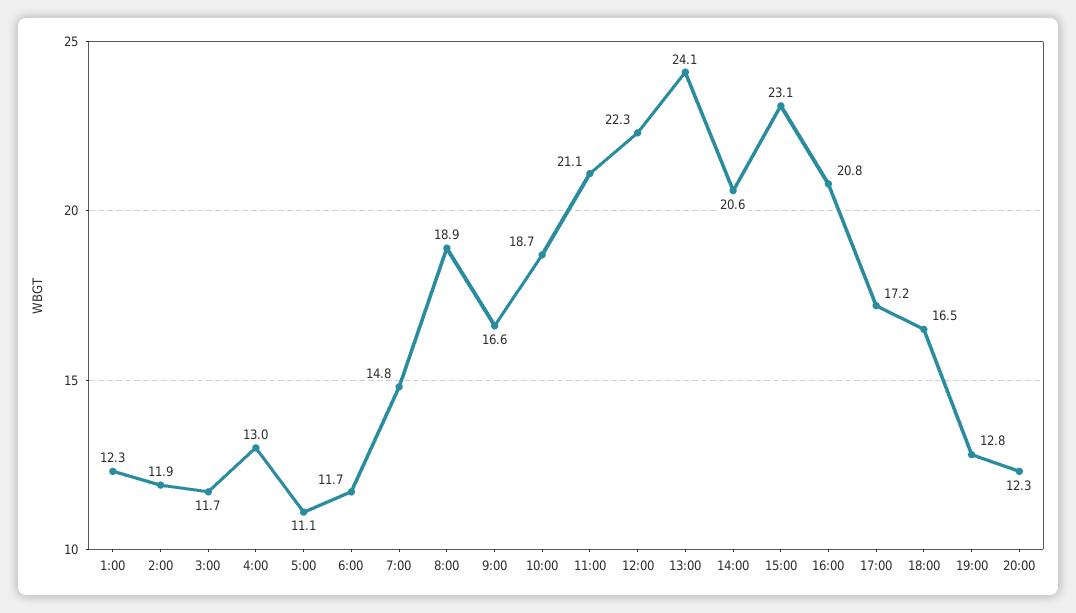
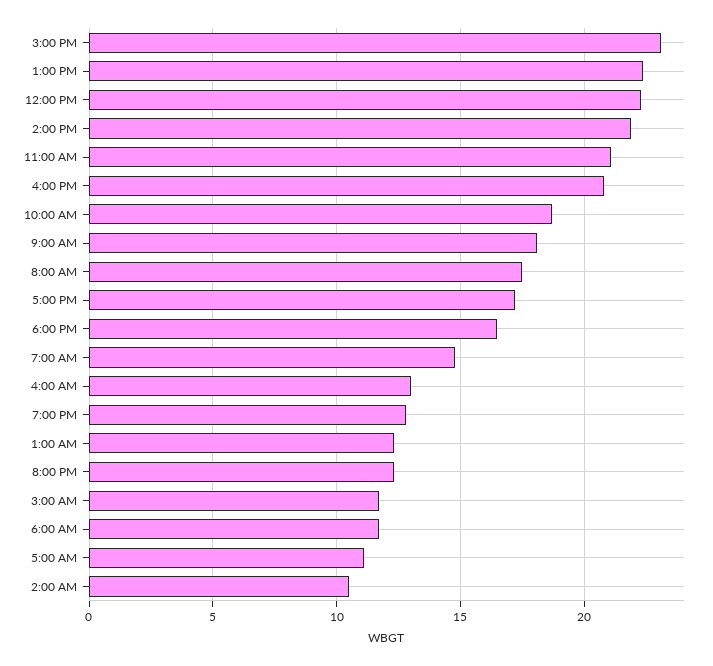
2:00: 11.9 -> 10.5
8:00: 18.9 -> 17.5
9:00: 16.6 -> 18
13:00: 24.1 -> 22.5
14:00: 20.6 -> 22

